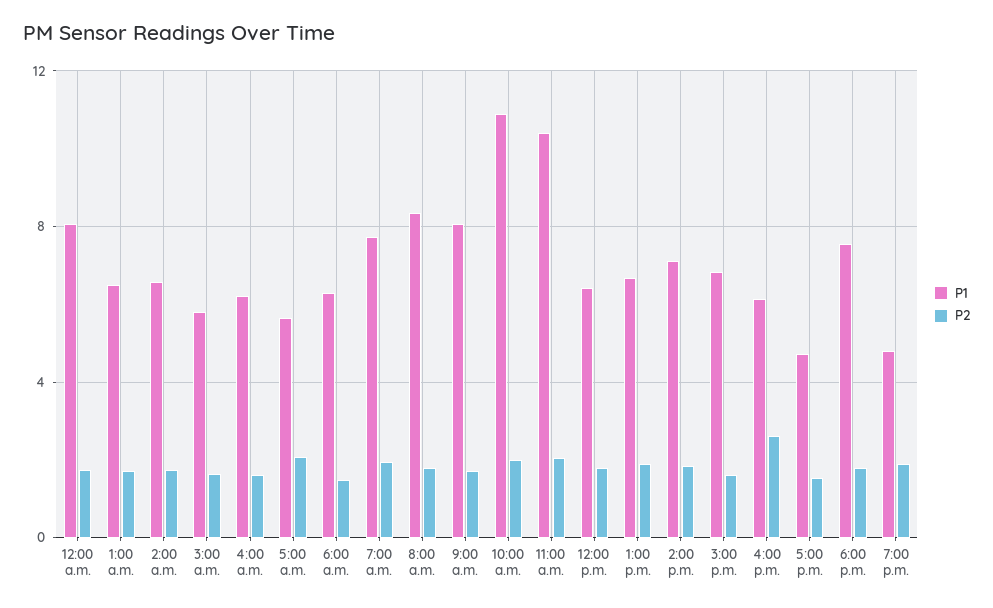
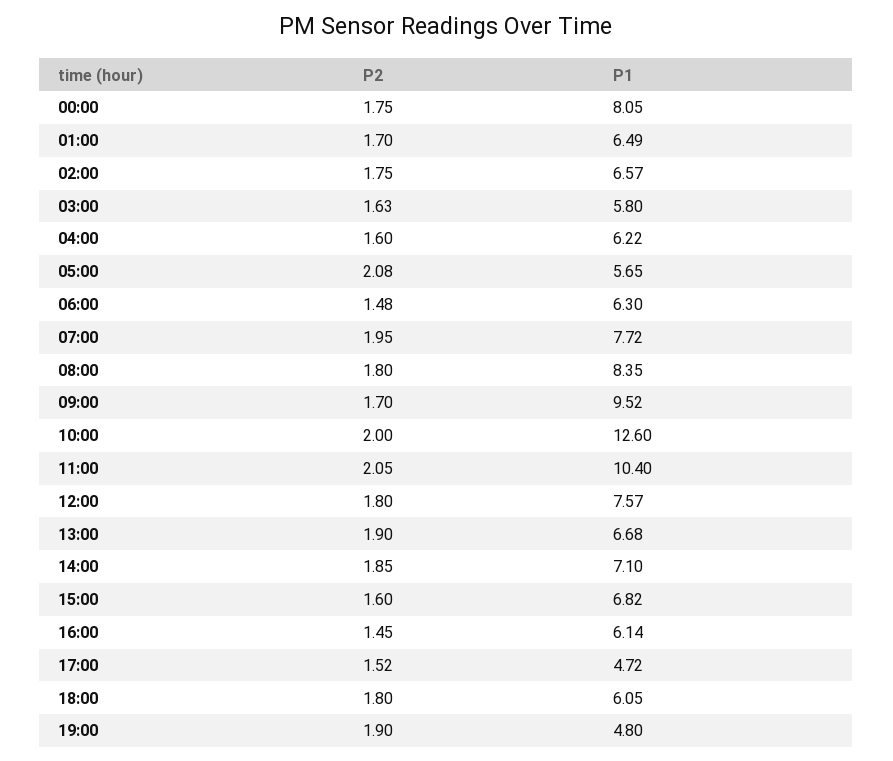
P1, 9:00 a.m.: 8 -> 9.52
P1, 10:00 a.m.: 11 -> 12.6
P1, 12:00 p.m.: 6.5 -> 7.57
P2, 4:00 p.m.: 2.5 -> 1.45
P1, 6:00 p.m.: 7.5 -> 6.05

